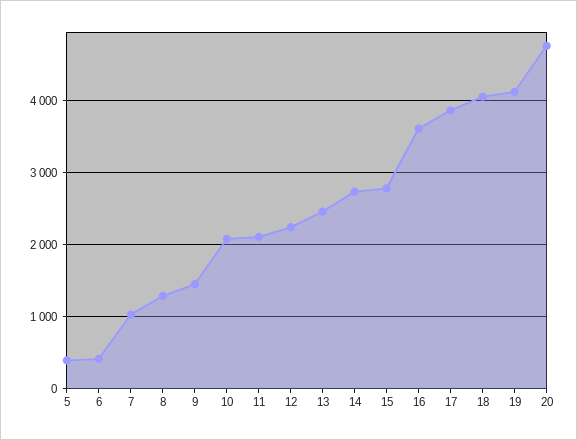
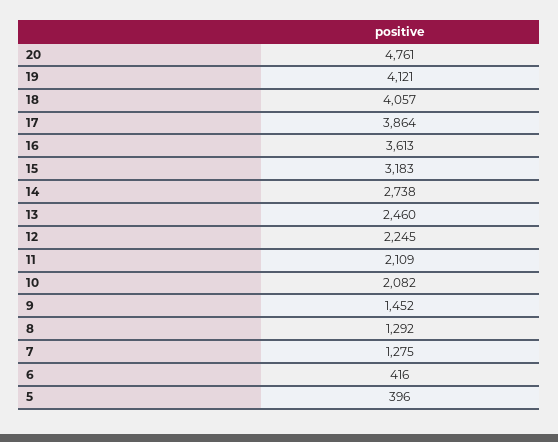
7: 1000 -> 1275
15: 2800 -> 3183

